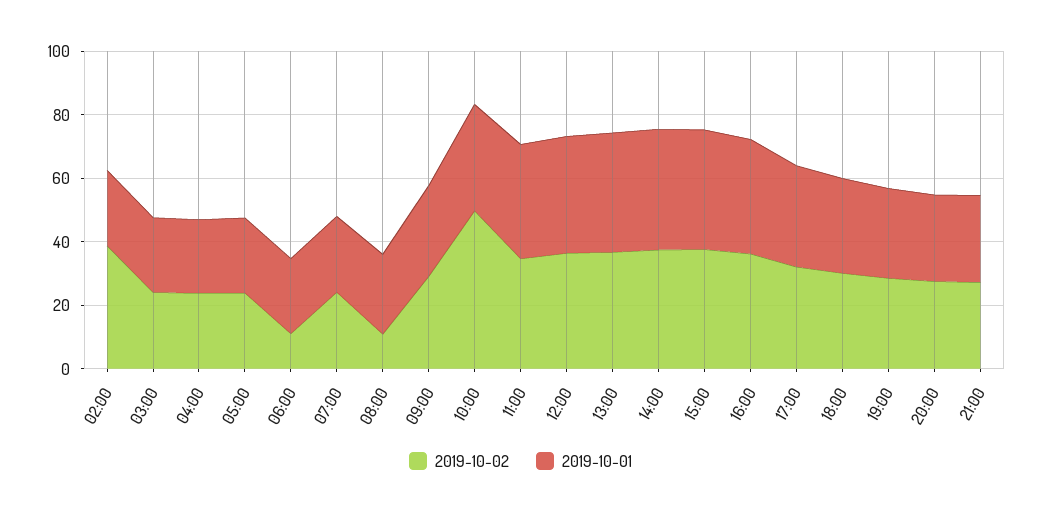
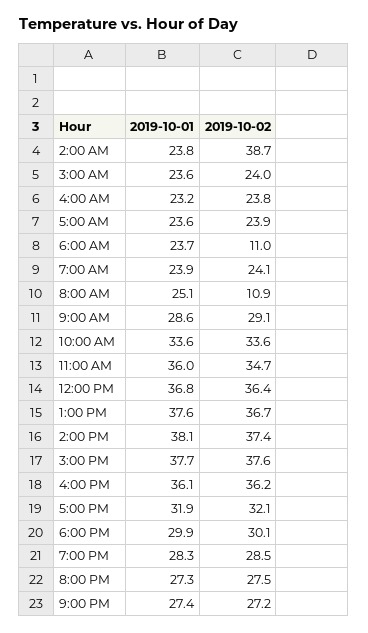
2019-10-02, 10:00: 50 -> 33.6

